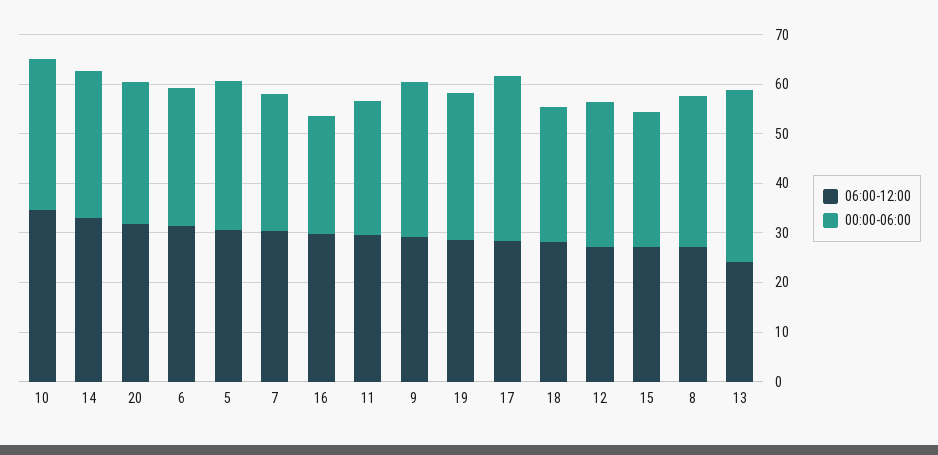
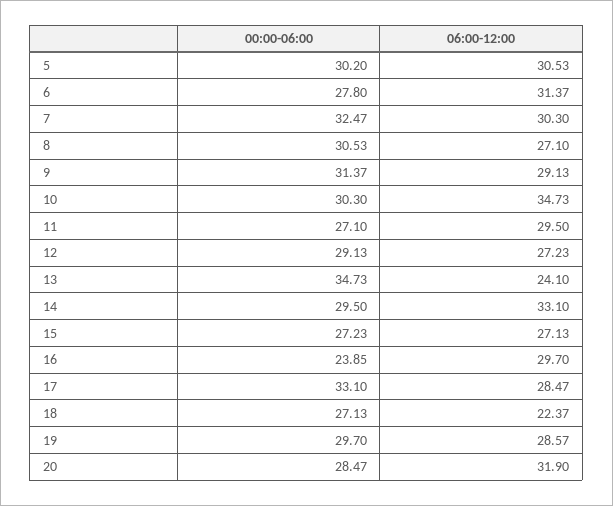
00:00-06:00, 7: 28 -> 32.47
06:00-12:00, 18: 28 -> 22.37

